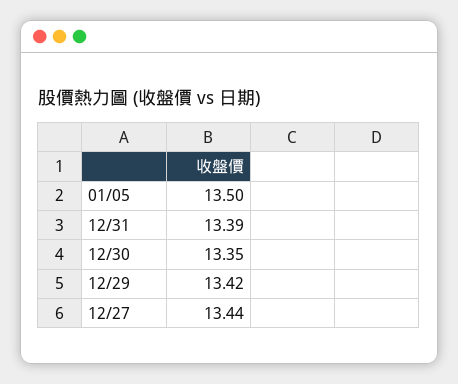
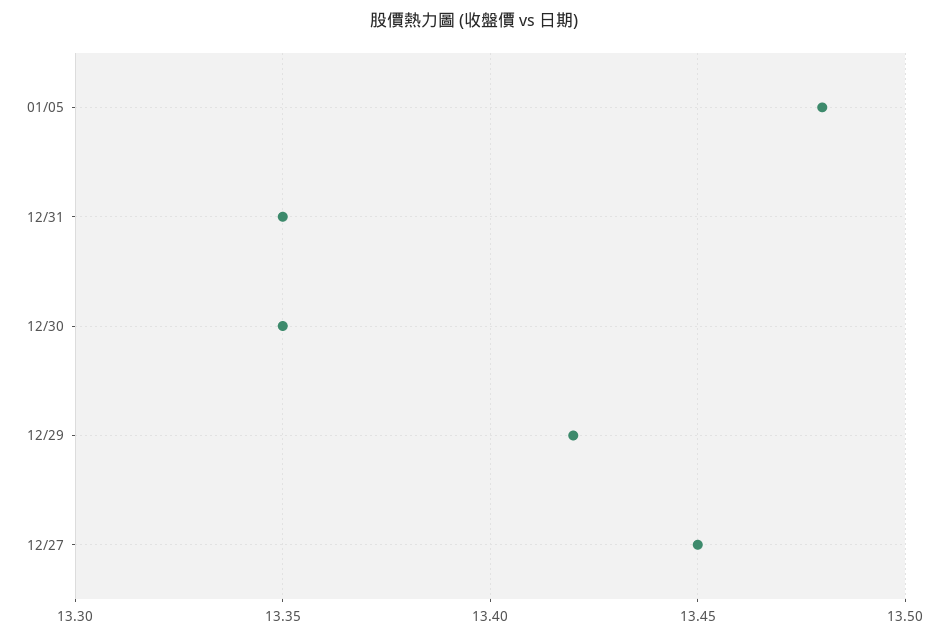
01/05: 13.5 -> 13.48
12/31: 13.39 -> 13.35
12/27: 13.44 -> 13.45

